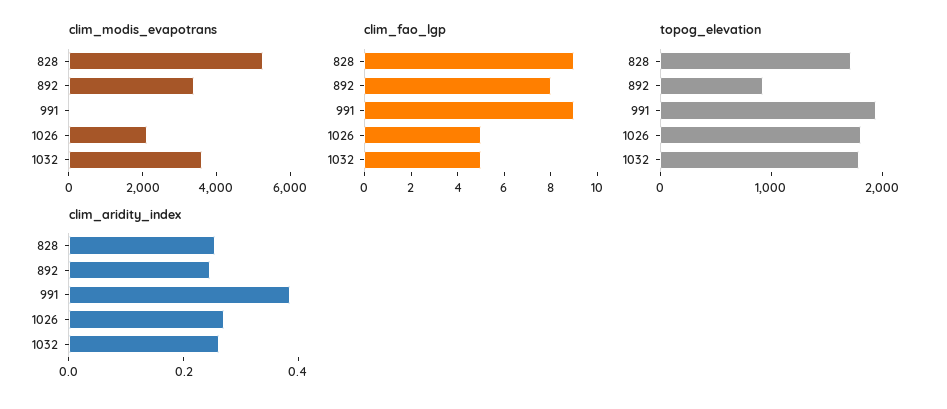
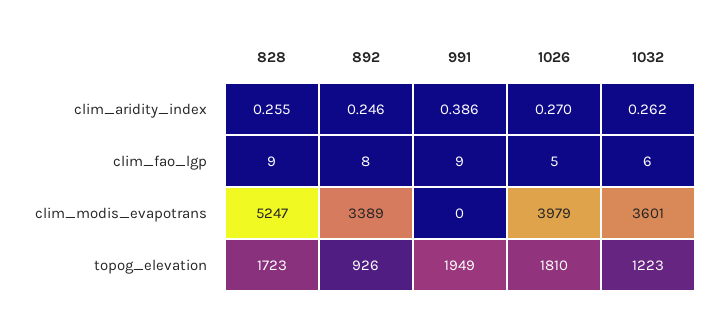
clim_modis_evapotrans, 1026: 2000 -> 3979
clim_fao_lgp, 1032: 5 -> 6
topog_elevation, 1032: 1800 -> 1223

